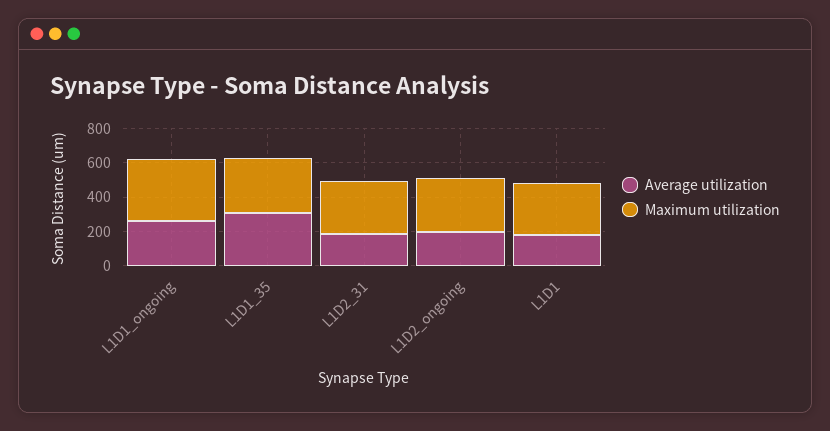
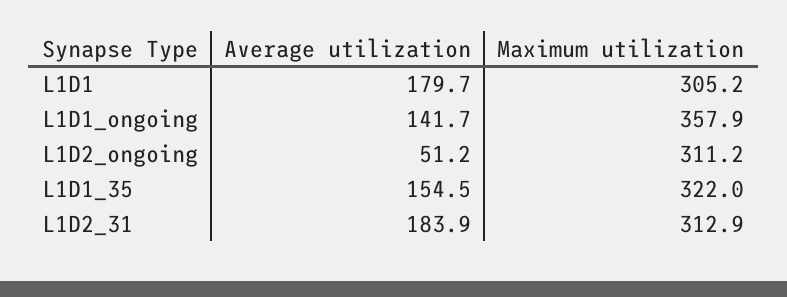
Average utilization, L1D1_ongoing: 250 -> 141.7
Average utilization, L1D1_35: 300 -> 154.5
Average utilization, L1D2_ongoing: 200 -> 51.2

